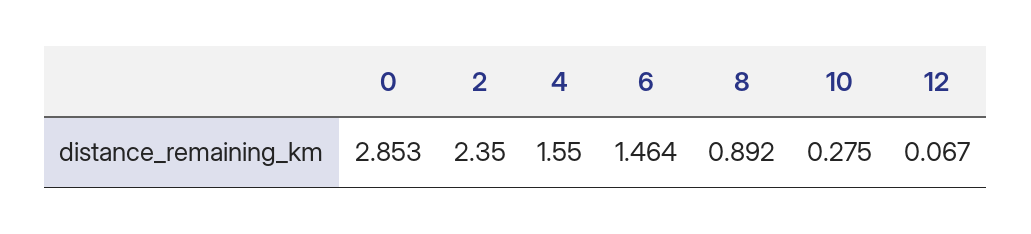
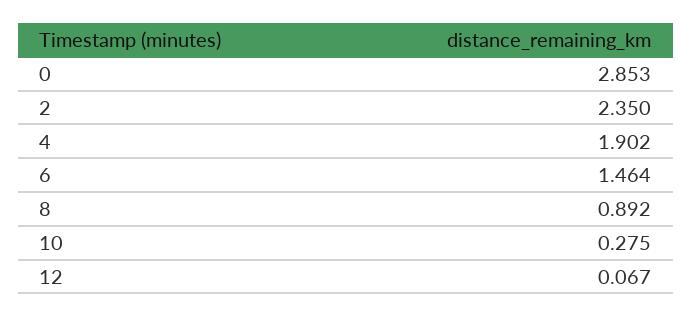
4: 1.55 -> 1.902

